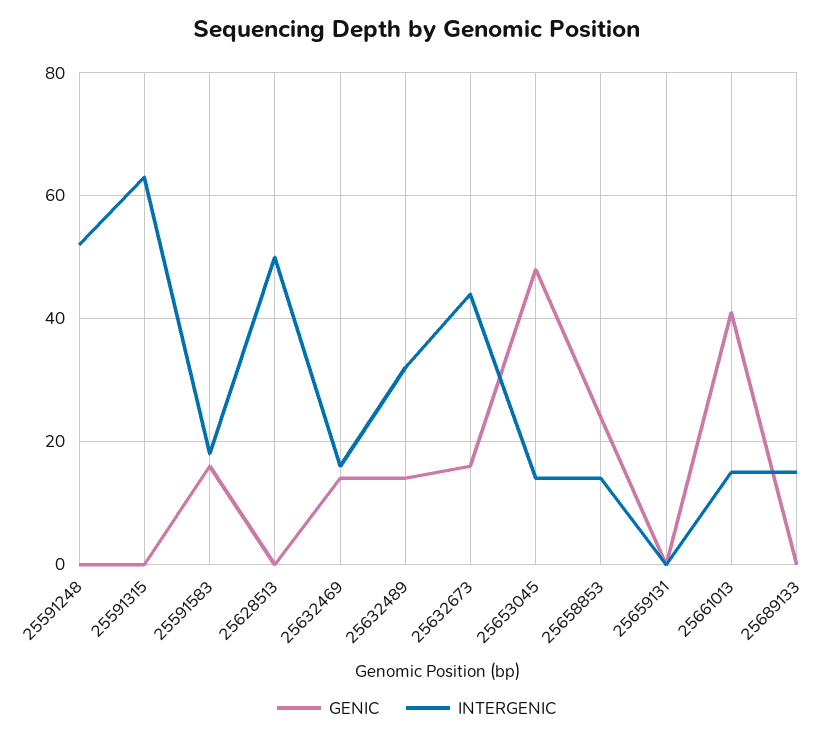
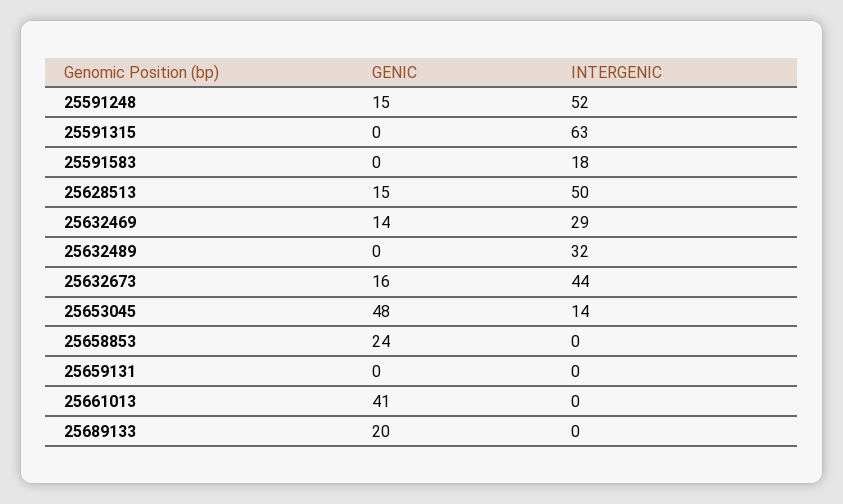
GENIC, 25591248: 0 -> 15
GENIC, 25591583: 15 -> 0
GENIC, 25628513: 0 -> 15
INTERGENIC, 25632469: 15 -> 29
GENIC, 25632489: 15 -> 0
INTERGENIC, 25658853: 15 -> 0
INTERGENIC, 25661013: 15 -> 0
GENIC, 25689133: 0 -> 20
INTERGENIC, 25689133: 15 -> 0

